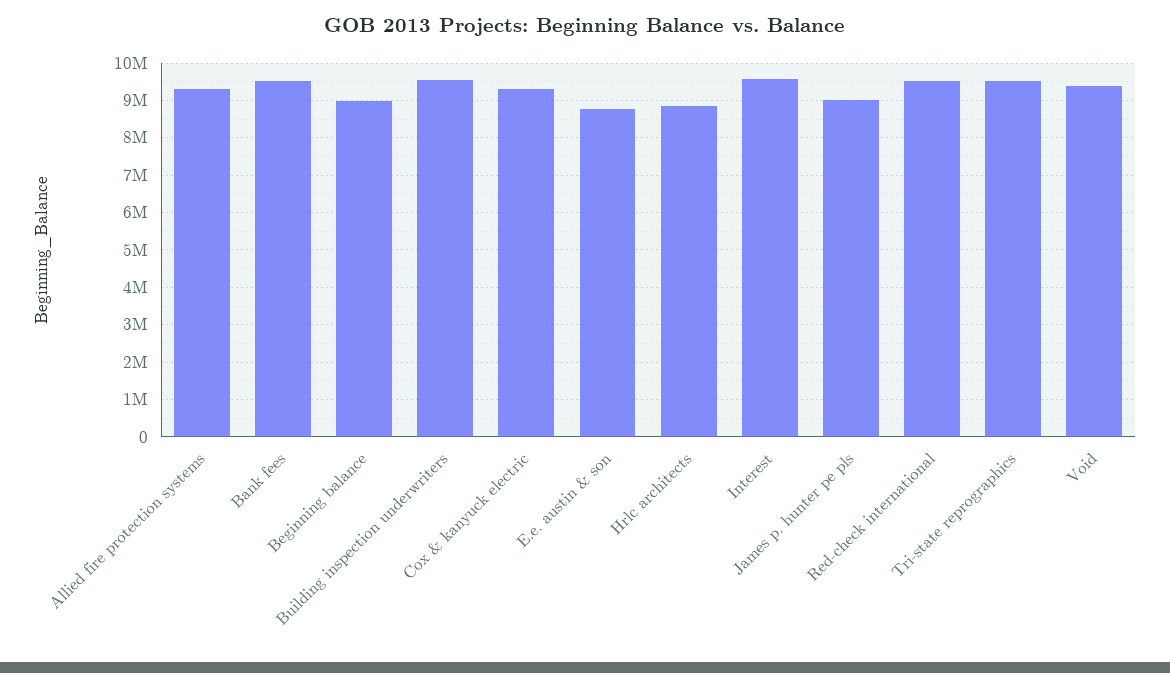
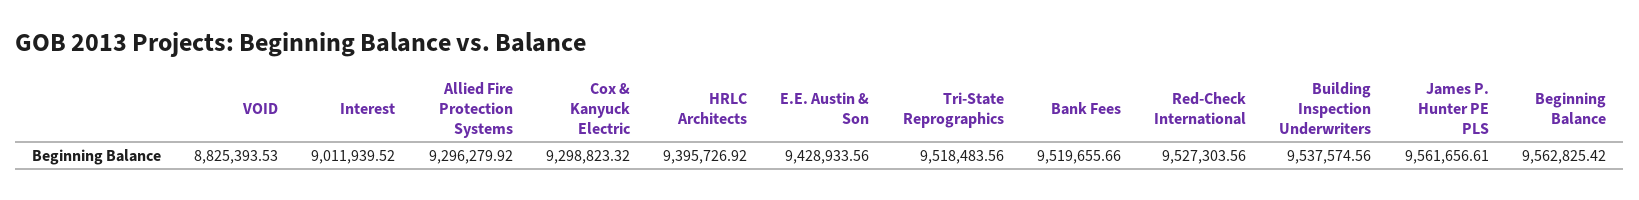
Beginning balance: 9000000 -> 9562825.42
E.e. austin & son: 8800000 -> 9428933.56
Hrlc architects: 8800000 -> 9395726.92
Interest: 9600000 -> 9011939.52
James p. hunter pe pls: 9000000 -> 9561656.61
Void: 9400000 -> 8825393.53

